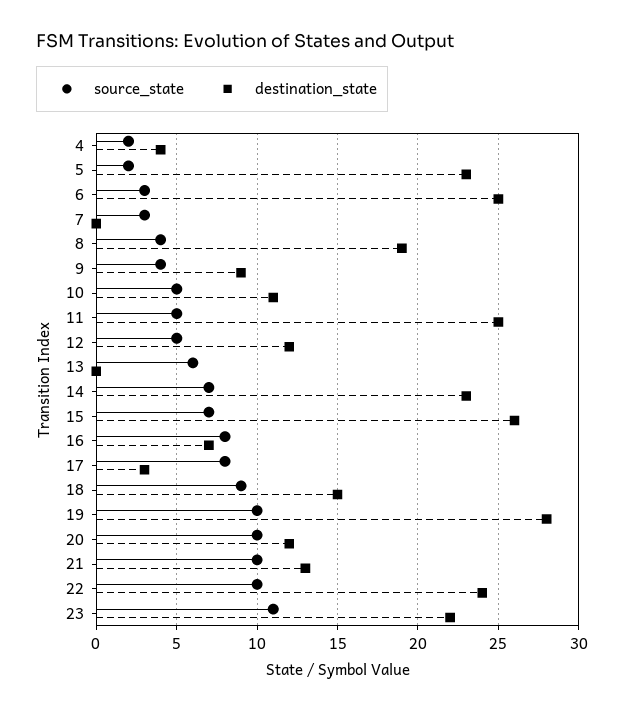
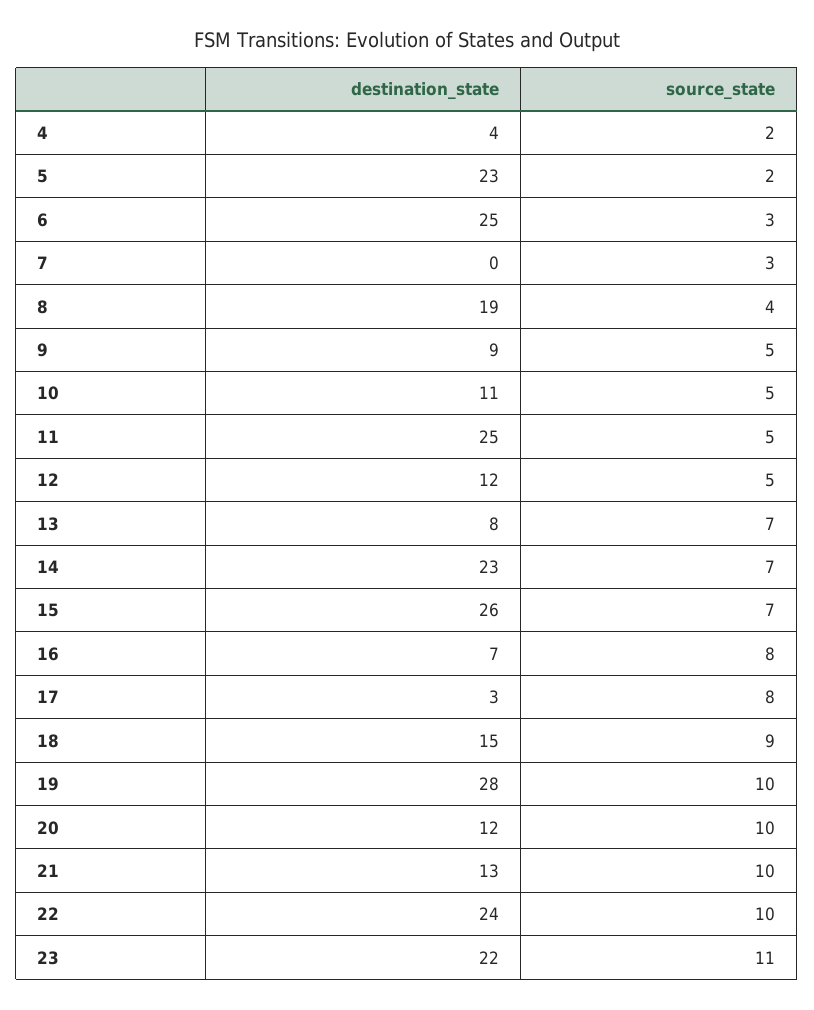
source_state, 9: 4 -> 5
source_state, 13: 6 -> 7
destination_state, 13: 0 -> 8

